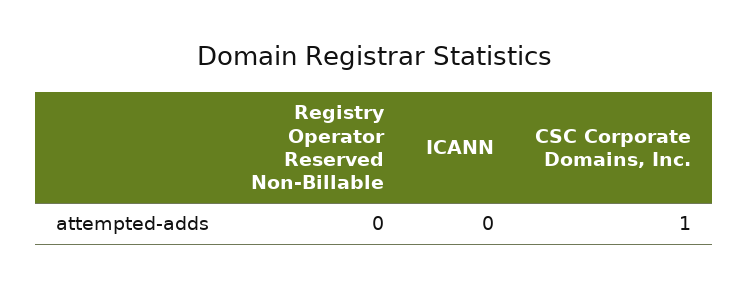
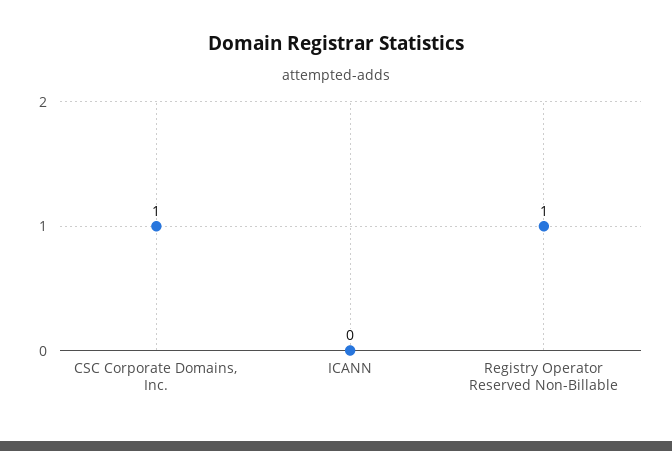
Registry Operator Reserved Non-Billable: 0 -> 1

